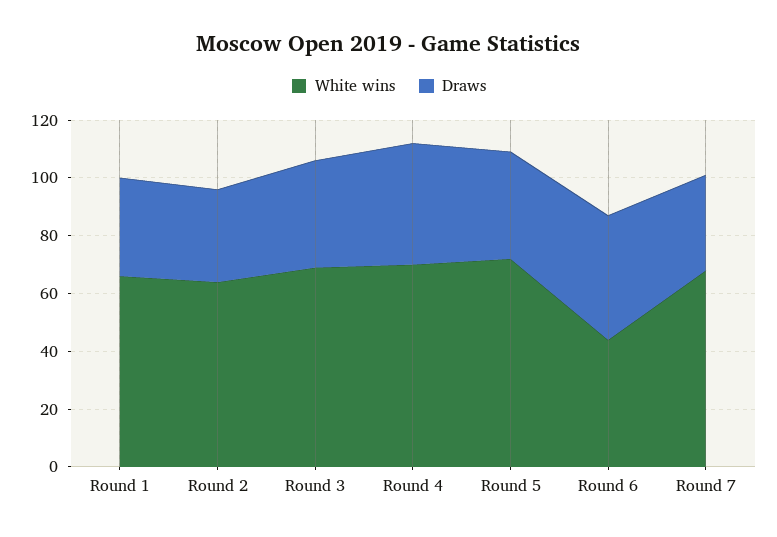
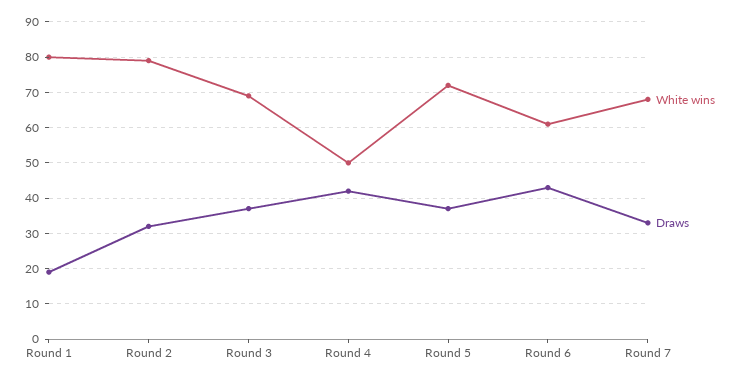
White wins, Round 1: 65 -> 80
Draws, Round 1: 35 -> 20
White wins, Round 2: 65 -> 80
White wins, Round 4: 70 -> 50
White wins, Round 6: 45 -> 60

